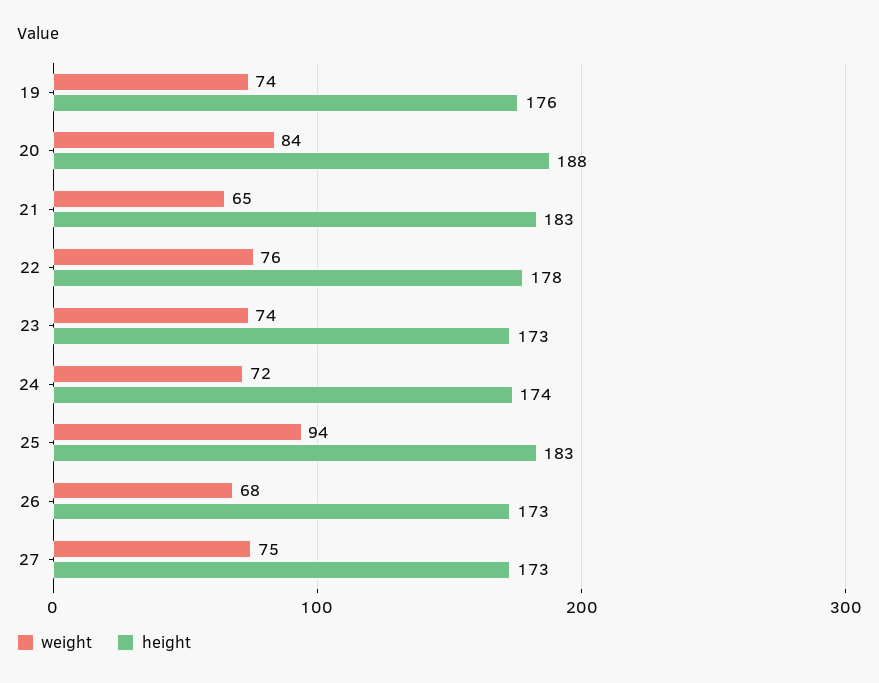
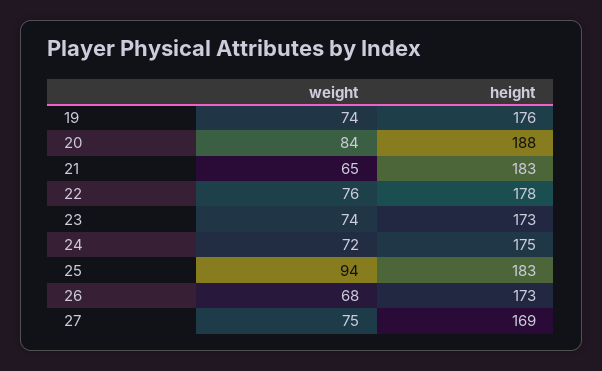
height, 24: 174 -> 175
height, 27: 173 -> 169

